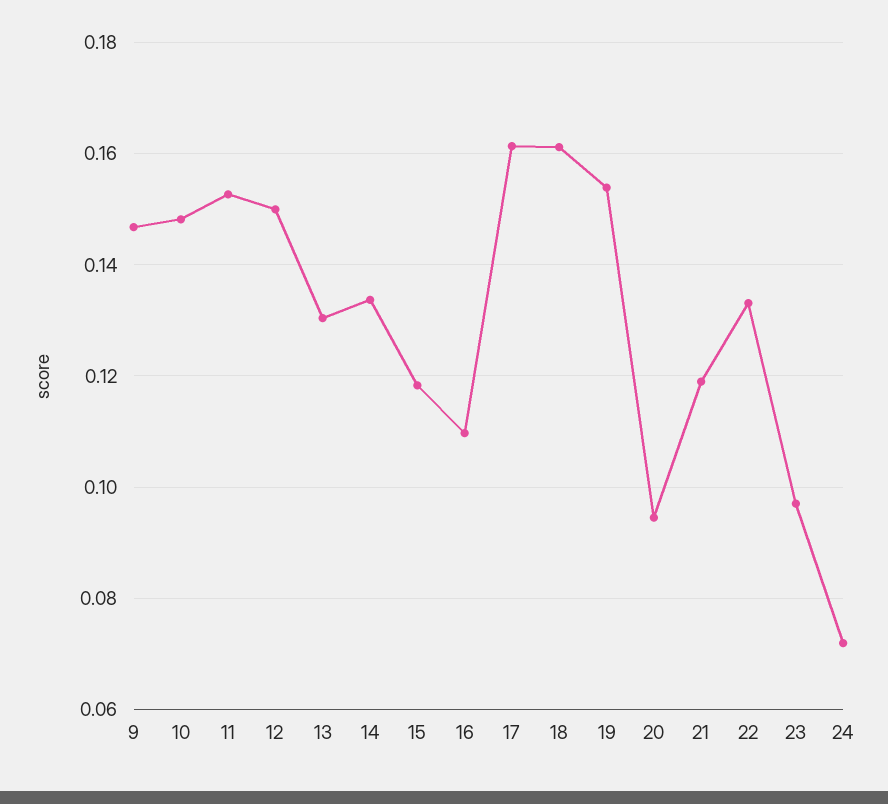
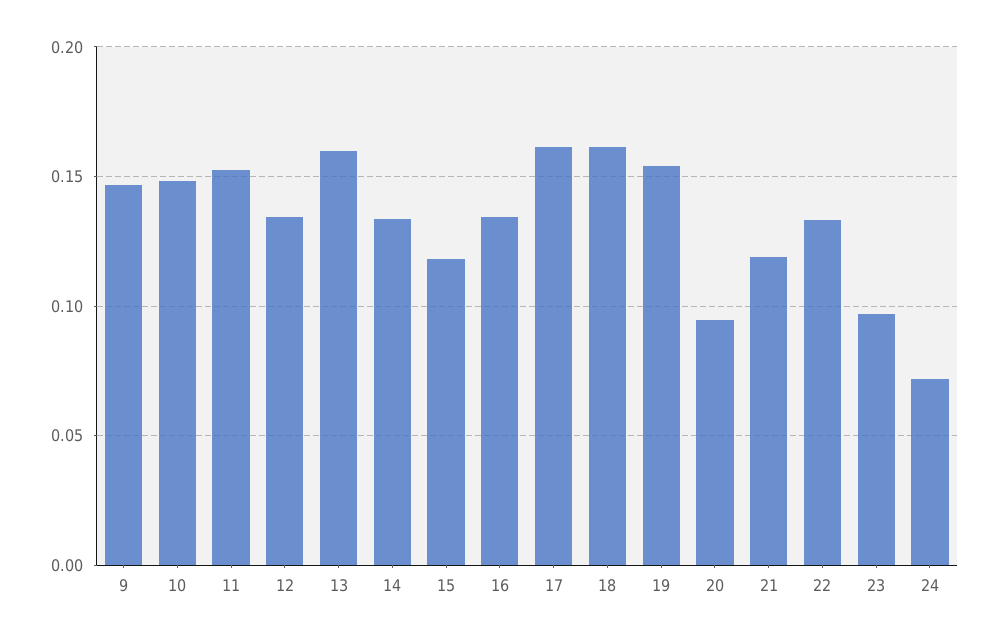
12: 0.15 -> 0.135
13: 0.13 -> 0.16
16: 0.11 -> 0.135

